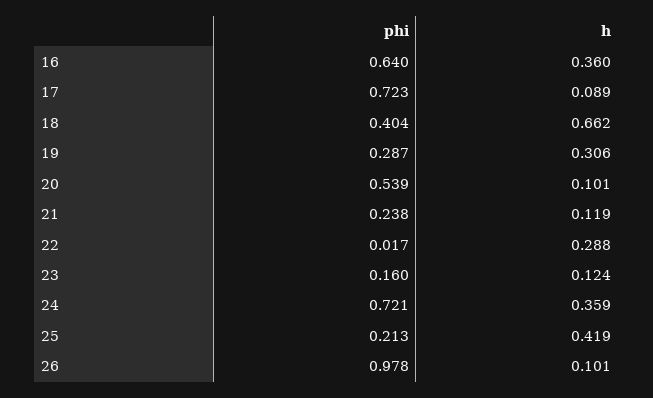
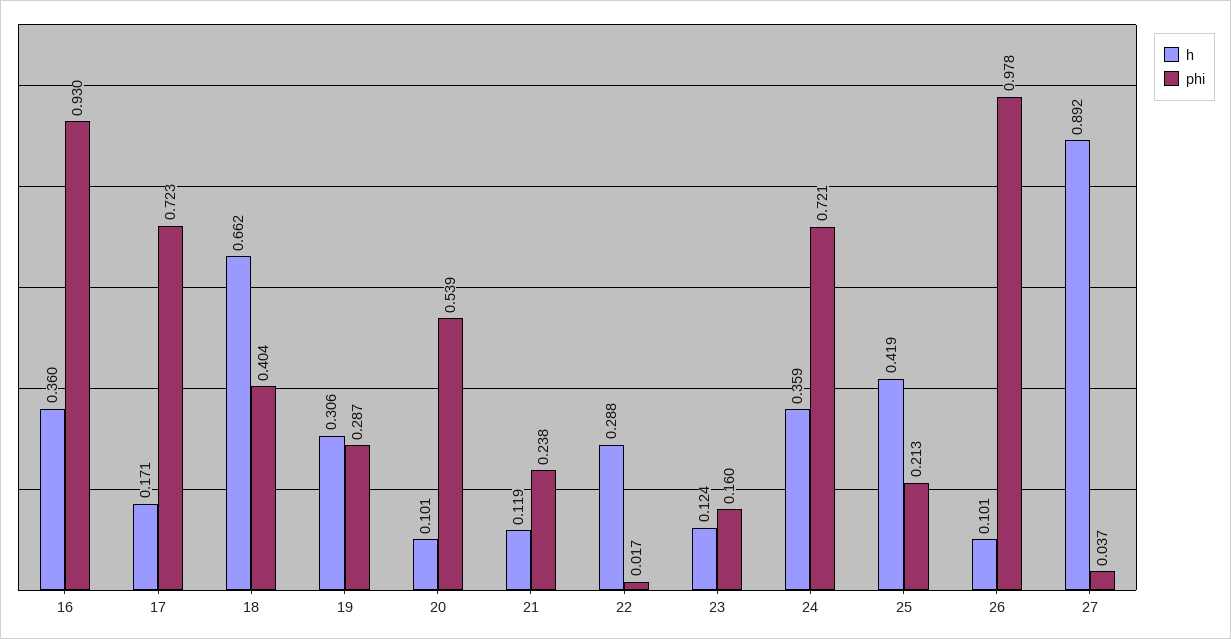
phi, 16: 0.64 -> 0.93
h, 17: 0.089 -> 0.171
h, 27: none -> 0.892
phi, 27: none -> 0.037

